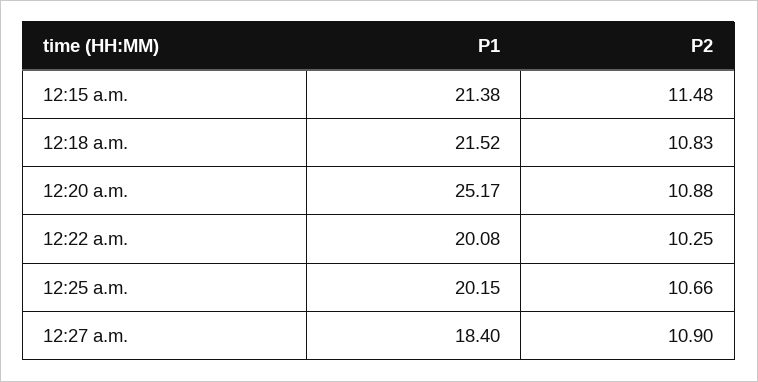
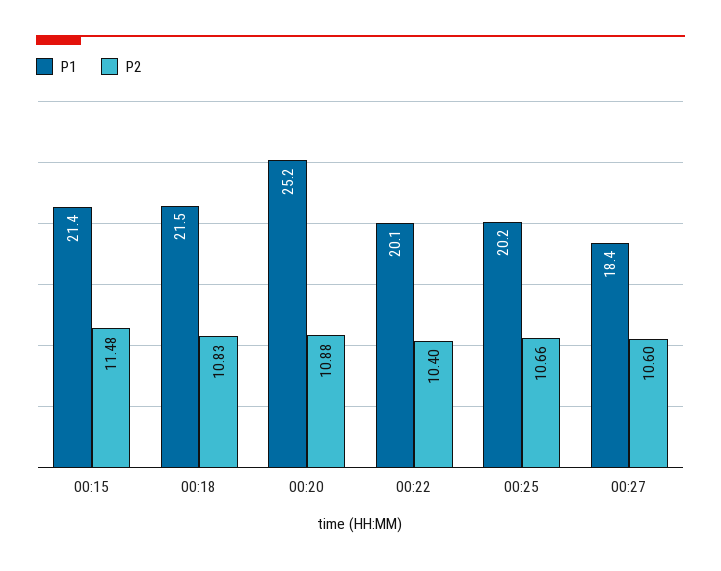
P2, 12:22 a.m.: 10.25 -> 10.4
P2, 12:27 a.m.: 10.9 -> 10.6

